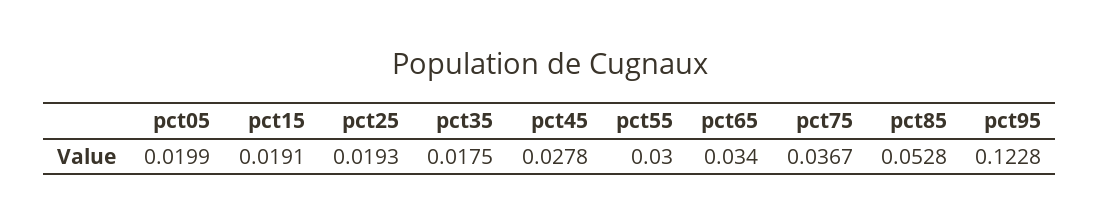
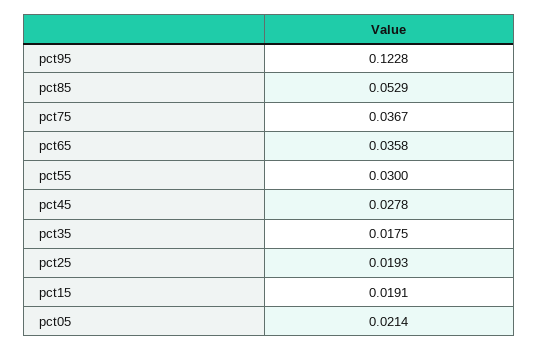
pct05: 0.0199 -> 0.0214
pct65: 0.034 -> 0.0358
pct85: 0.0528 -> 0.0529

